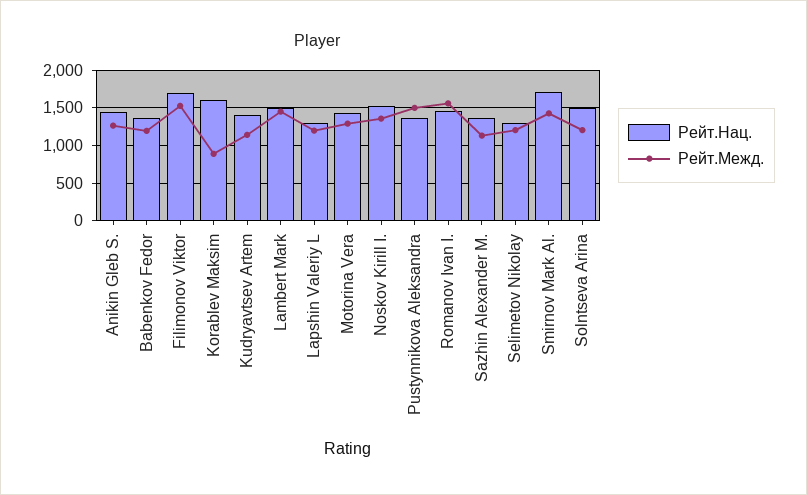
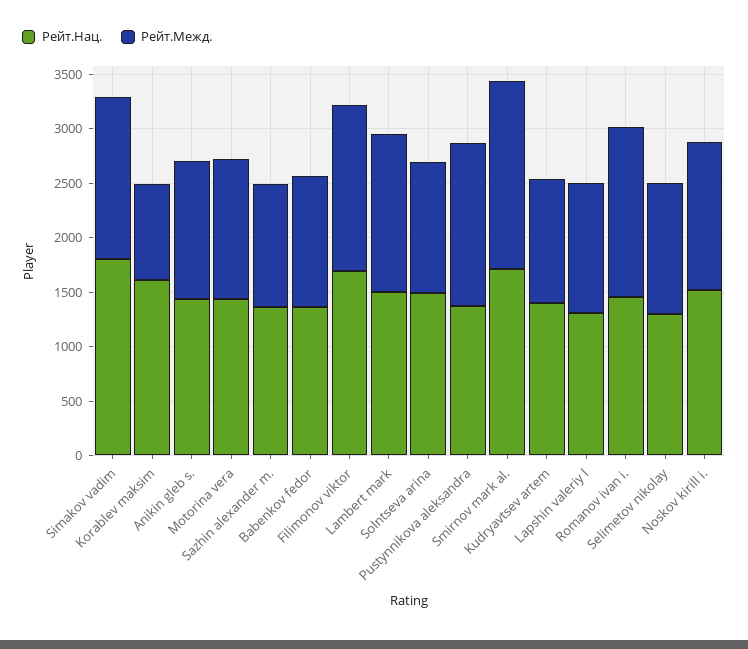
Рейт.Межд., Smirnov Mark Al.: 1400 -> 1700
Рейт.Нац., Simakov vadim: none -> 1800
Рейт.Межд., Simakov vadim: none -> 1500

